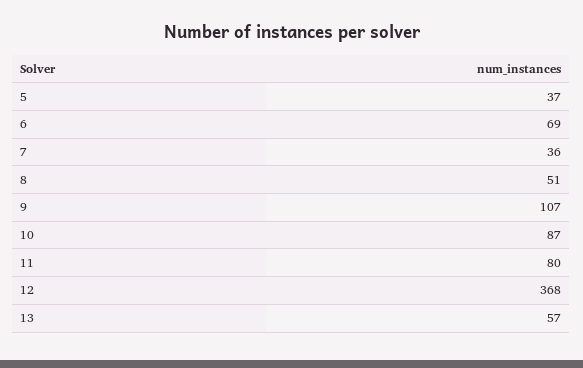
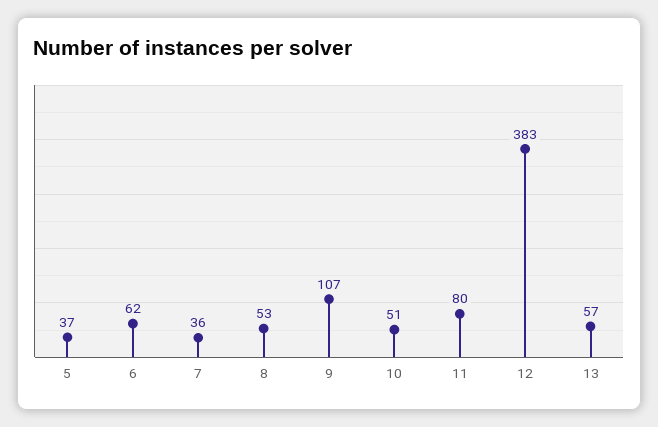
6: 69 -> 62
8: 51 -> 53
10: 87 -> 51
12: 368 -> 383

